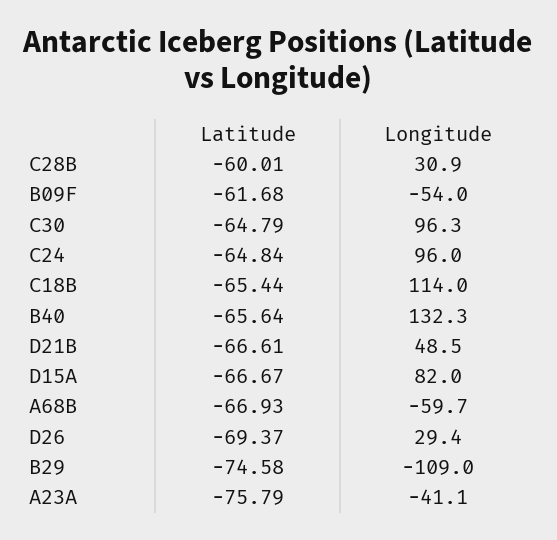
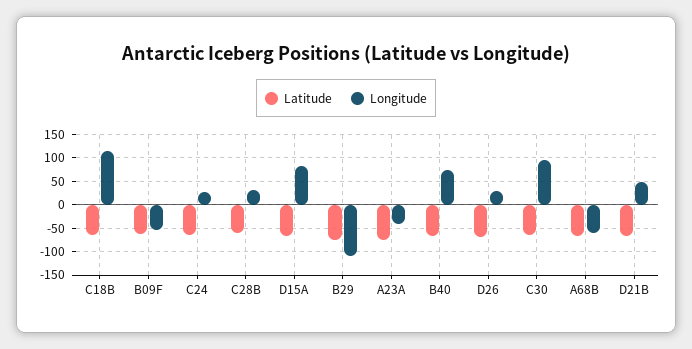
Longitude, C24: 96 -> 25
Longitude, B40: 132.3 -> 75

